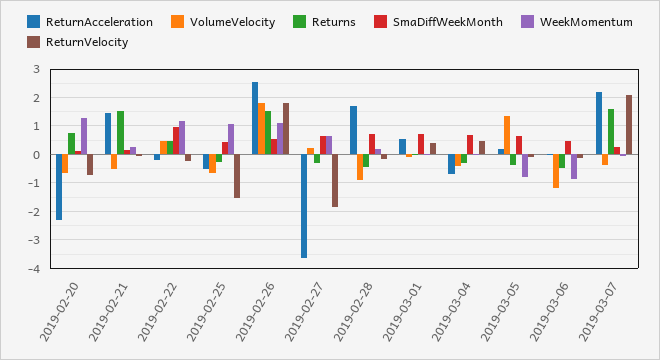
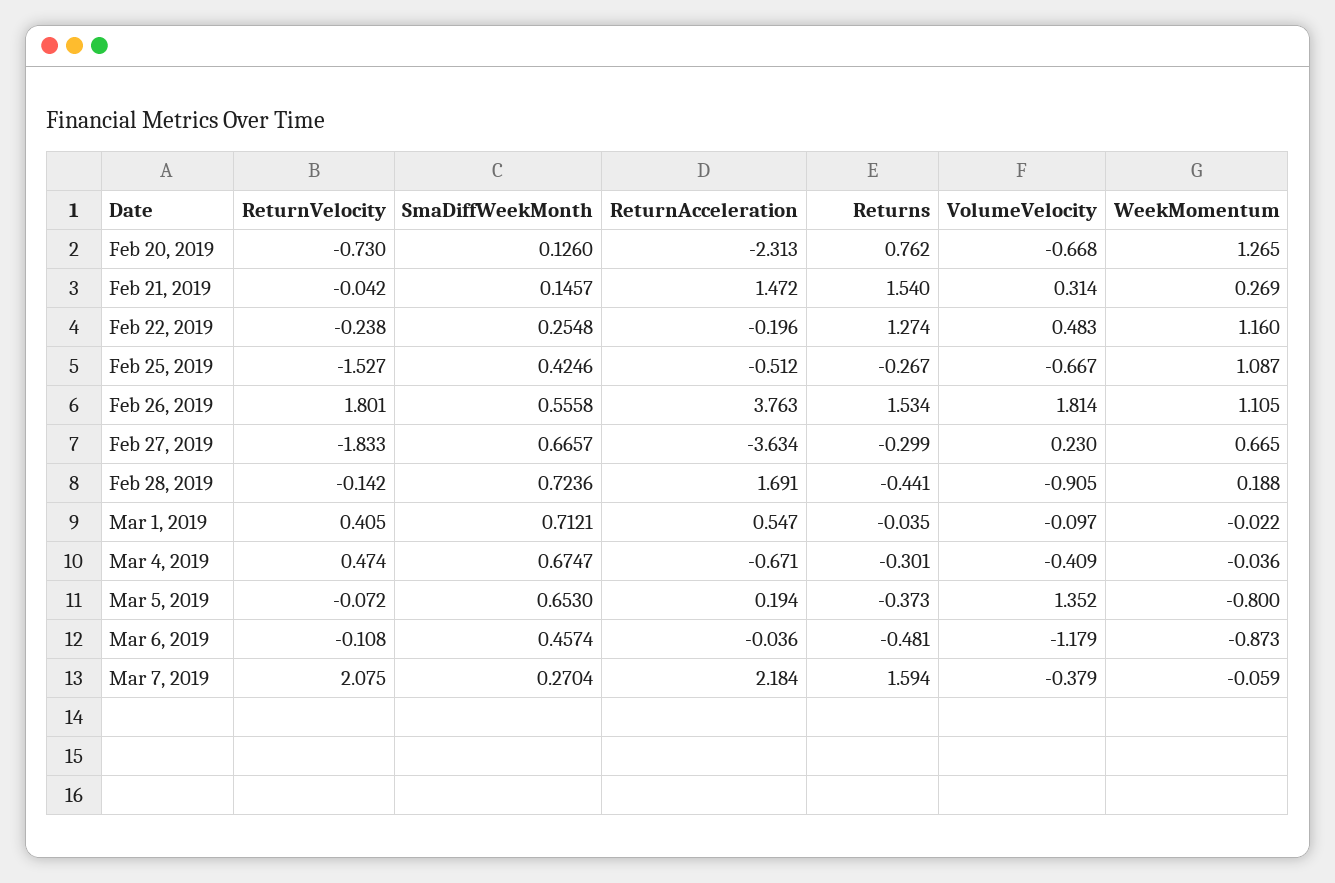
VolumeVelocity, 2019-02-21: -0.5 -> 0.314
Returns, 2019-02-22: 0.5 -> 1.274
SmaDiffWeekMonth, 2019-02-22: 1 -> 0.2548
ReturnAcceleration, 2019-02-26: 2.5 -> 3.763

